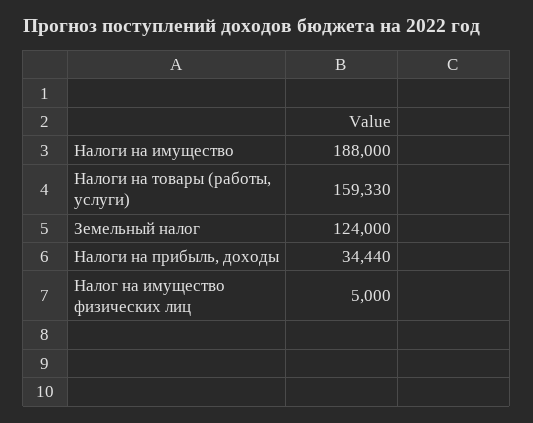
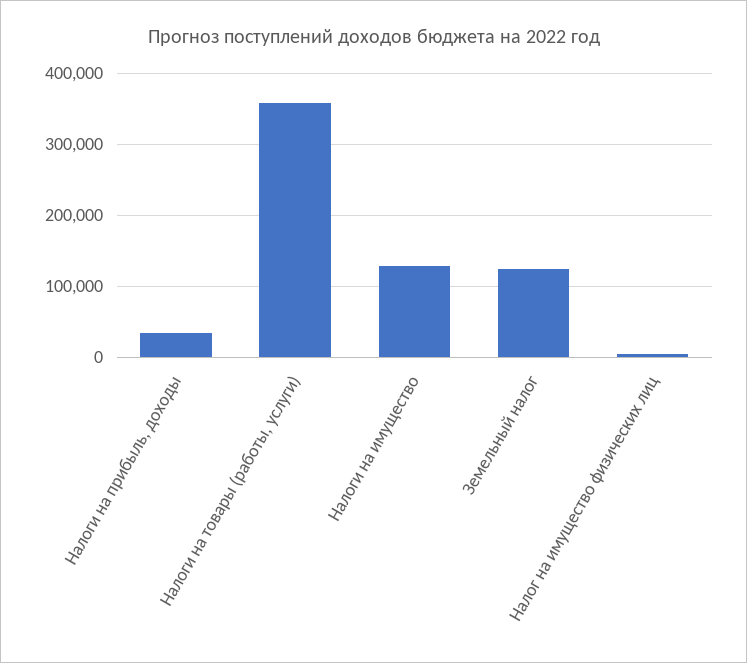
Налоги на имущество: 188000 -> 130000
Налоги на товары (работы, услуги): 159330 -> 360000

